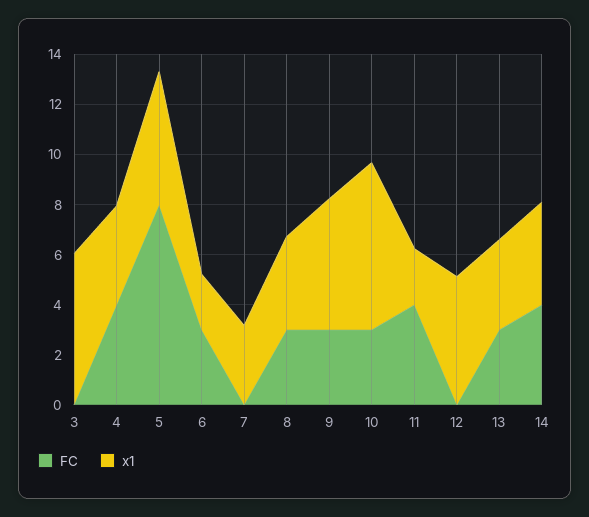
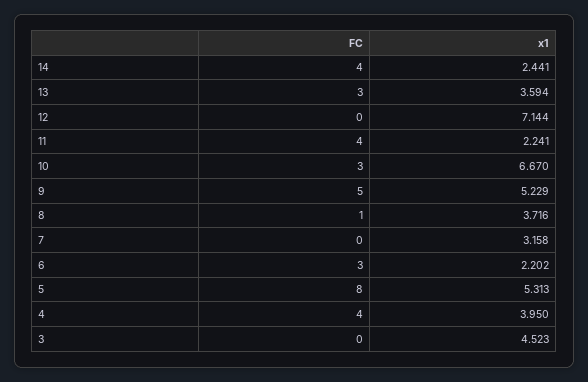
x1, 3: 6 -> 4.523
FC, 8: 3 -> 1
FC, 9: 3 -> 5
x1, 12: 5 -> 7.144
x1, 14: 4 -> 2.441

